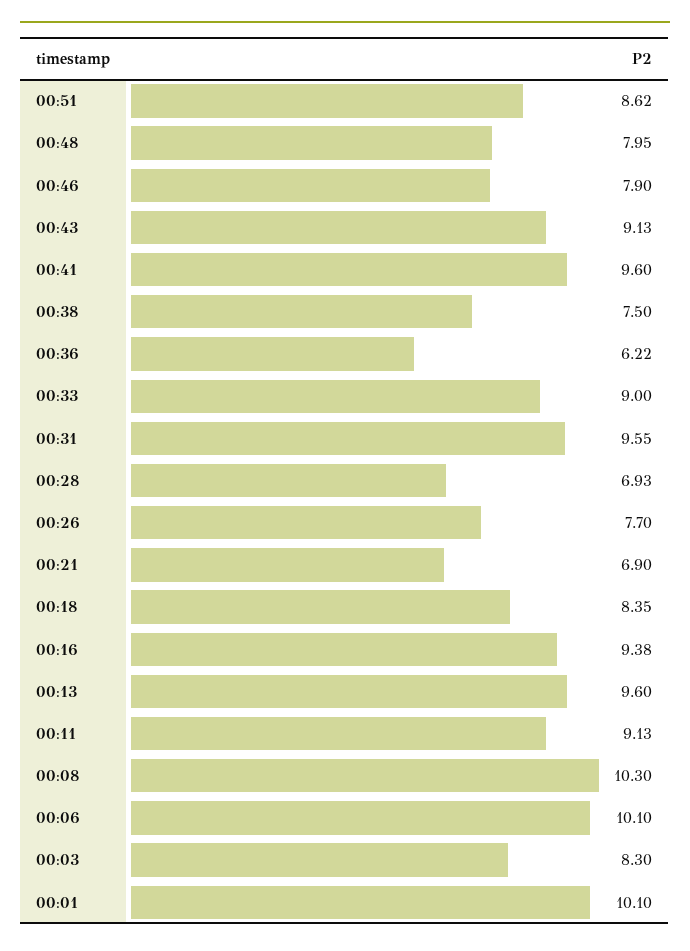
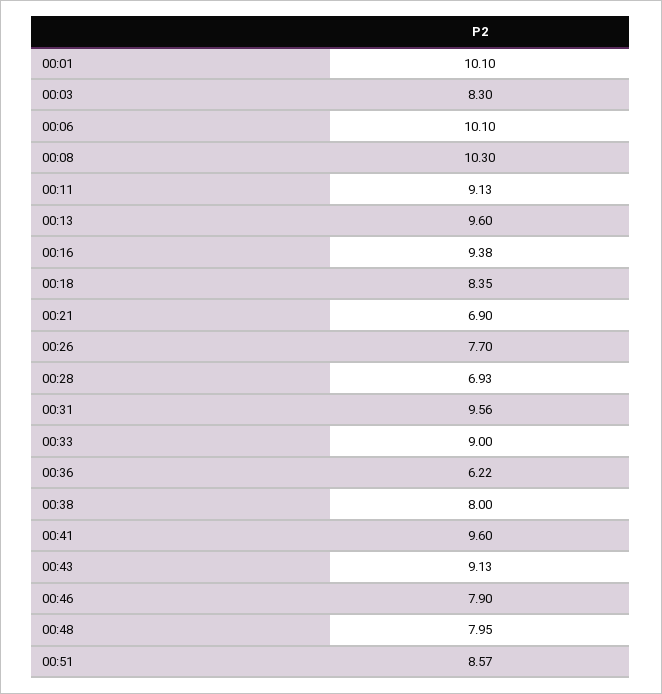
00:51: 8.62 -> 8.57
00:38: 7.5 -> 8
00:31: 9.55 -> 9.56

